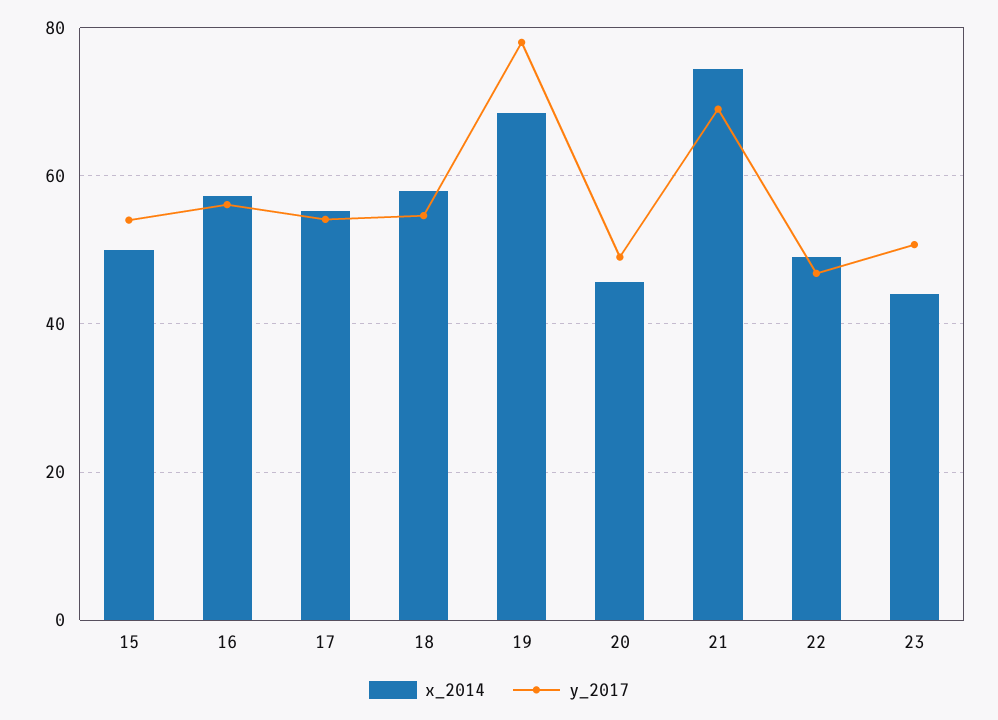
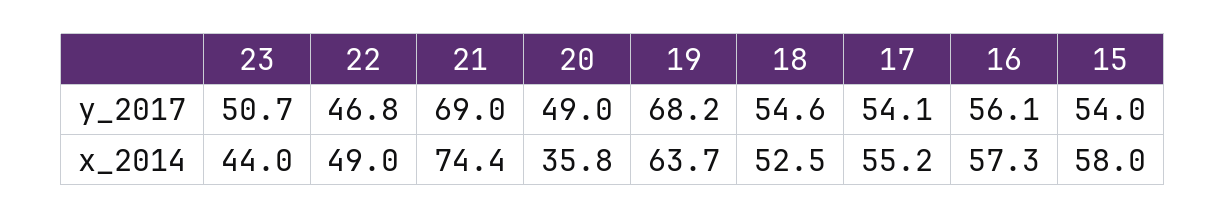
x_2014, 15: 50 -> 58
x_2014, 18: 58 -> 52.5
x_2014, 19: 68 -> 63.7
y_2017, 19: 78 -> 68.2
x_2014, 20: 46 -> 35.8

